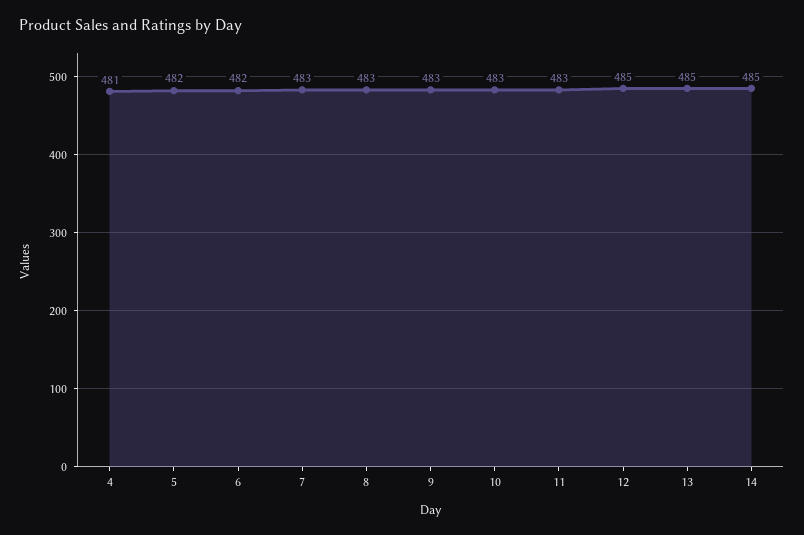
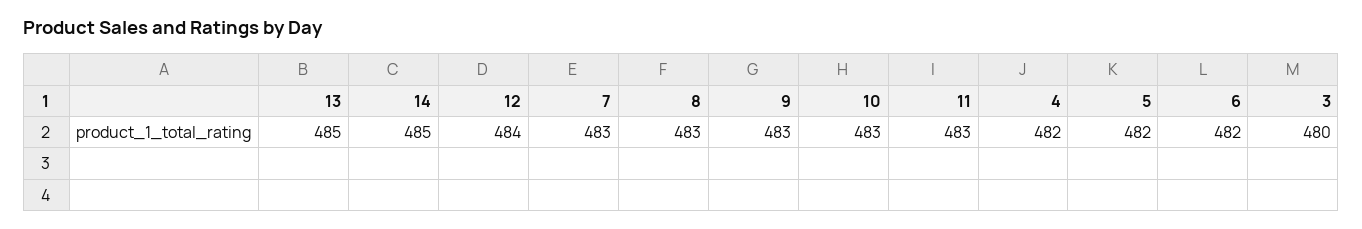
4: 481 -> 482
12: 485 -> 484
3: none -> 480

